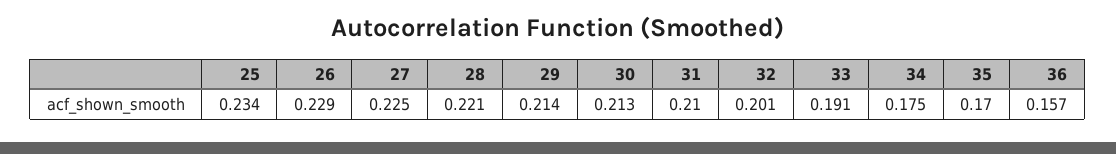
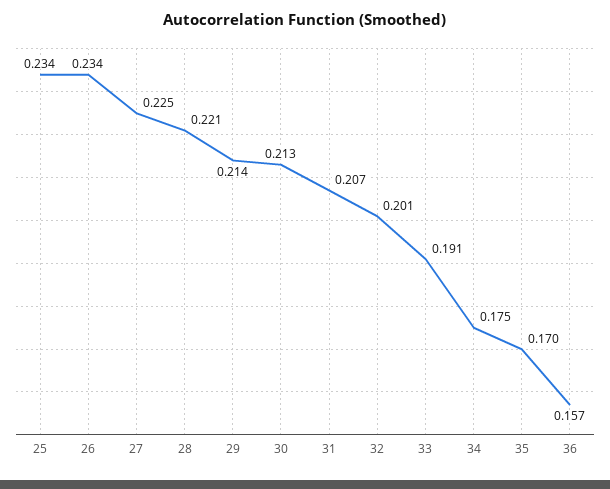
26: 0.229 -> 0.234
31: 0.21 -> 0.207

